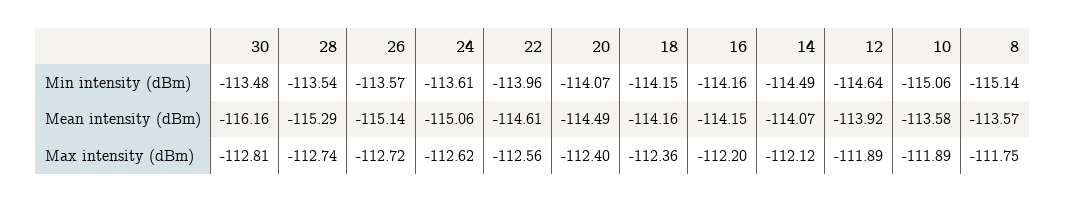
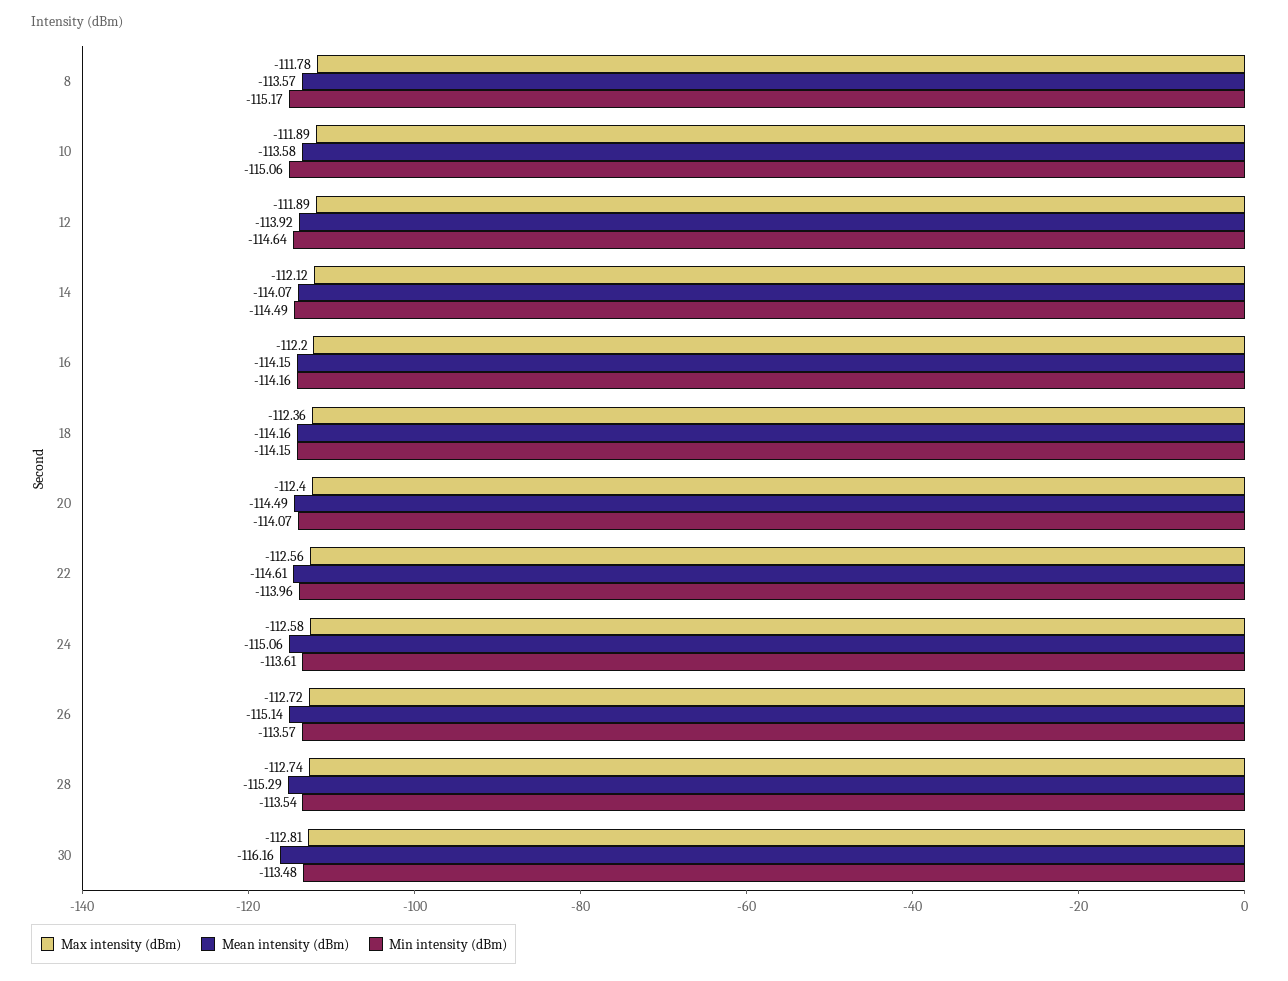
Min intensity (dBm), 8: -115.14 -> -115.17
Max intensity (dBm), 24: -112.62 -> -112.58
Max intensity (dBm), 8: -111.75 -> -111.78

